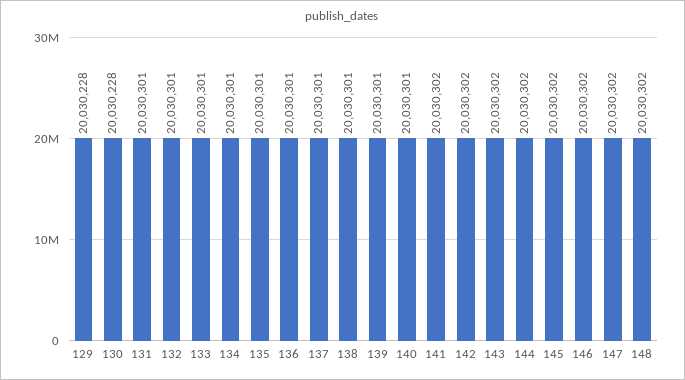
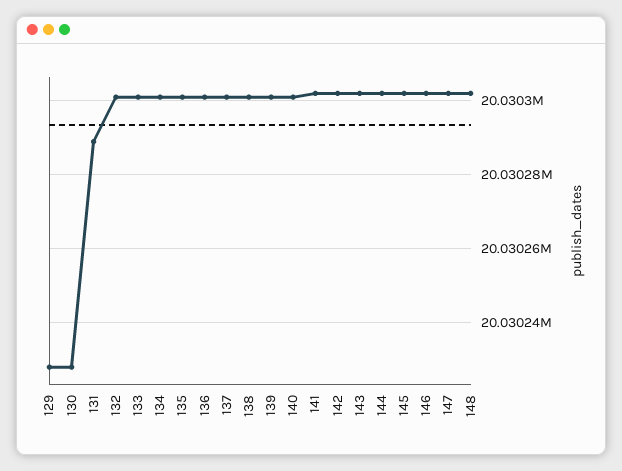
131: 20030301 -> 20030290

